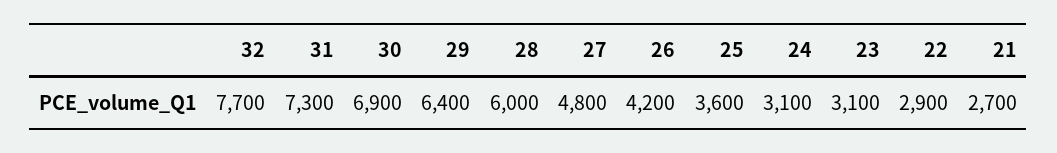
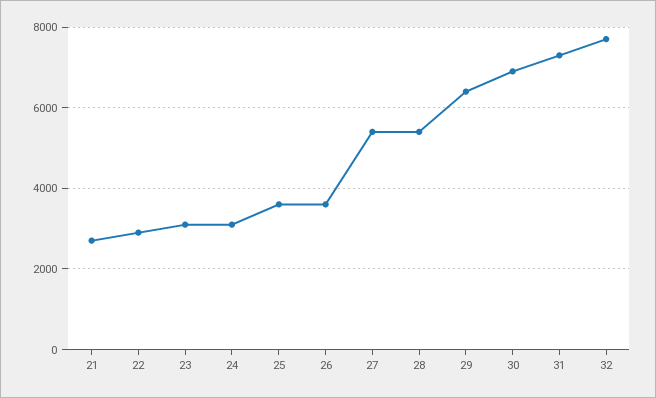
28: 6000 -> 5400
27: 4800 -> 5400
26: 4200 -> 3600

